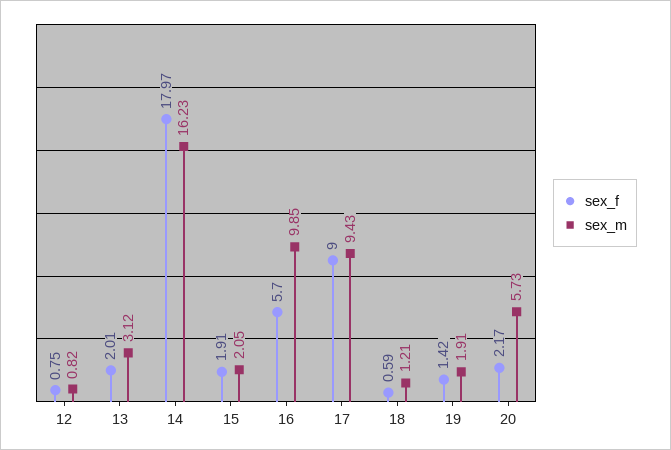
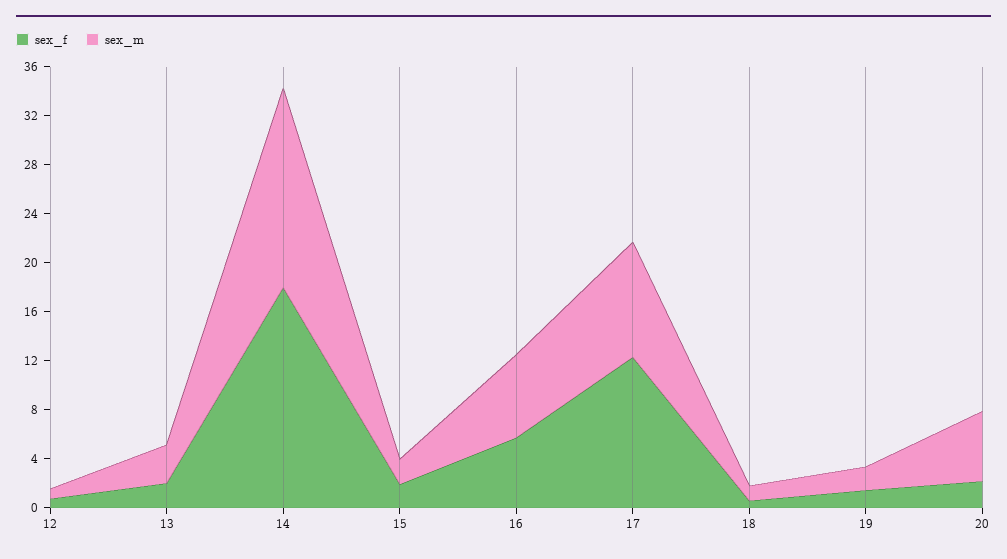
sex_m, 16: 9.85 -> 7
sex_f, 17: 9 -> 12

